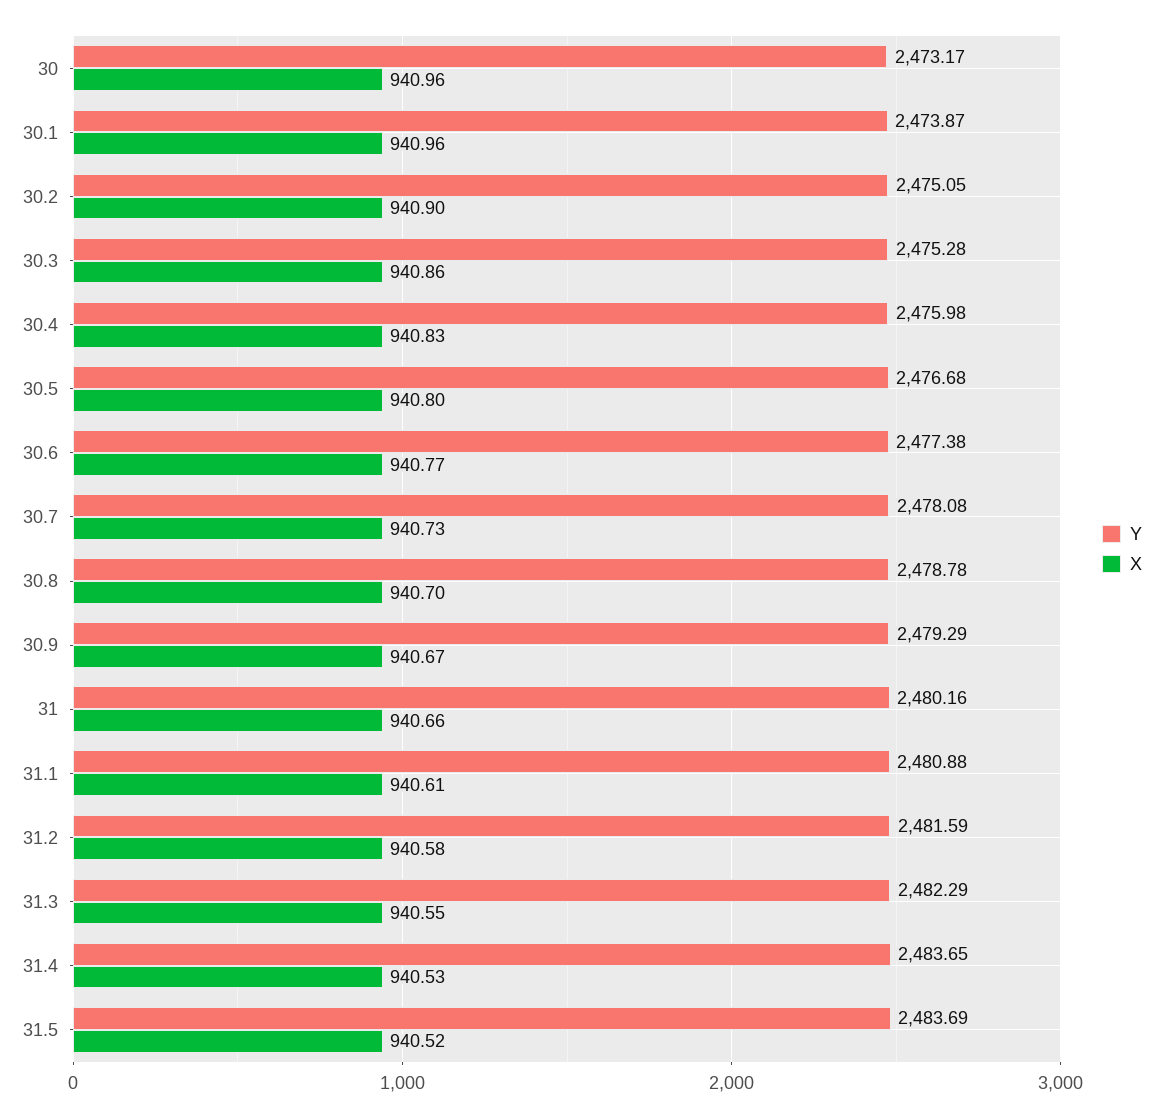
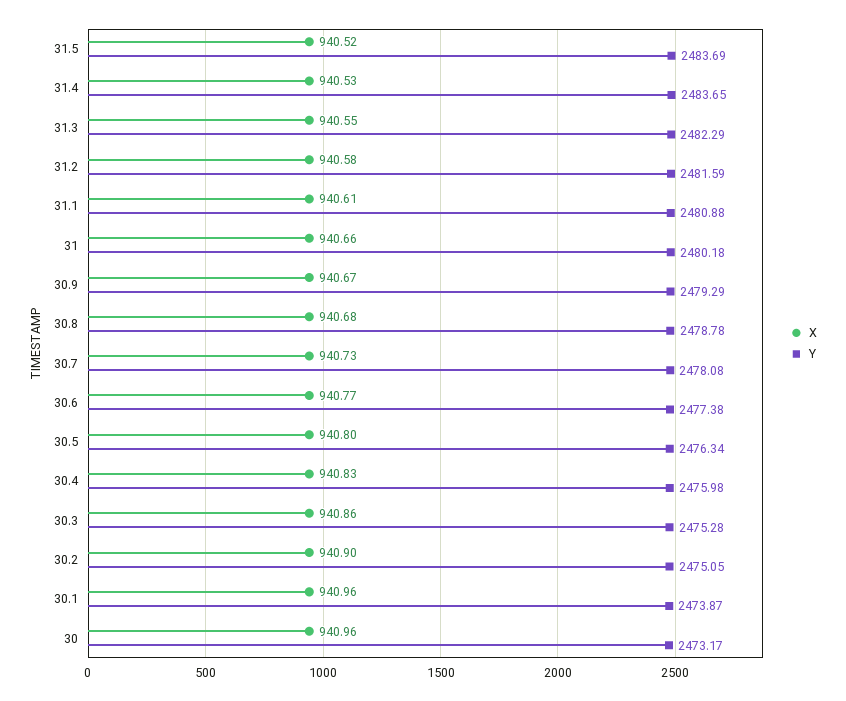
Y, 30.5: 2476.68 -> 2476.34
X, 30.8: 940.7 -> 940.68
Y, 31: 2480.16 -> 2480.18

